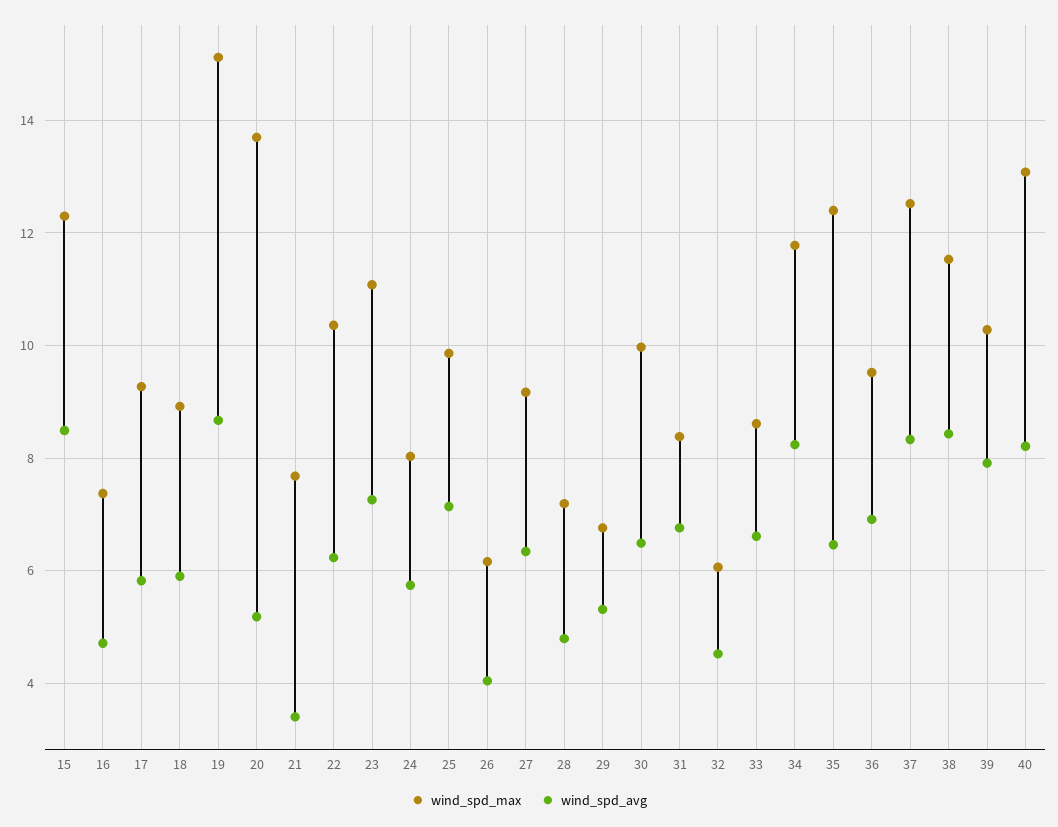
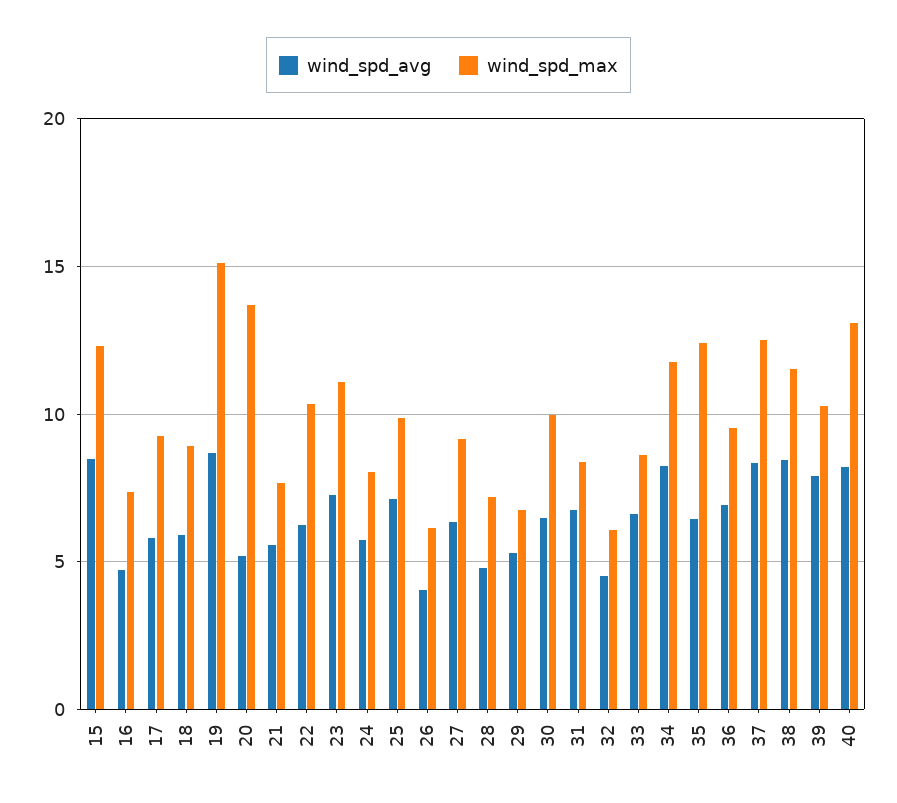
wind_spd_avg, 21: 3.4 -> 5.5

